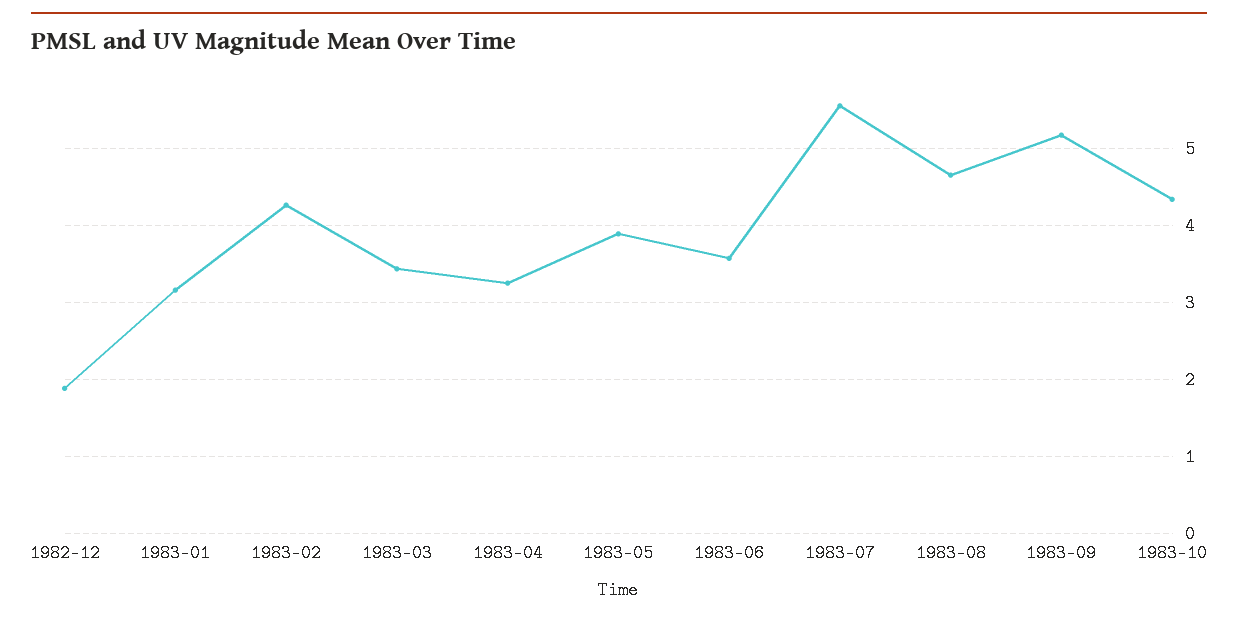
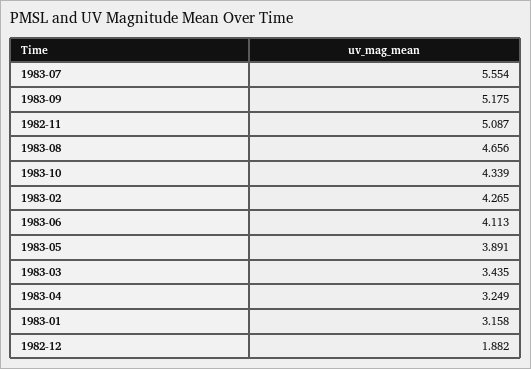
1983-06: 3.6 -> 4.113
1982-11: none -> 5.087

